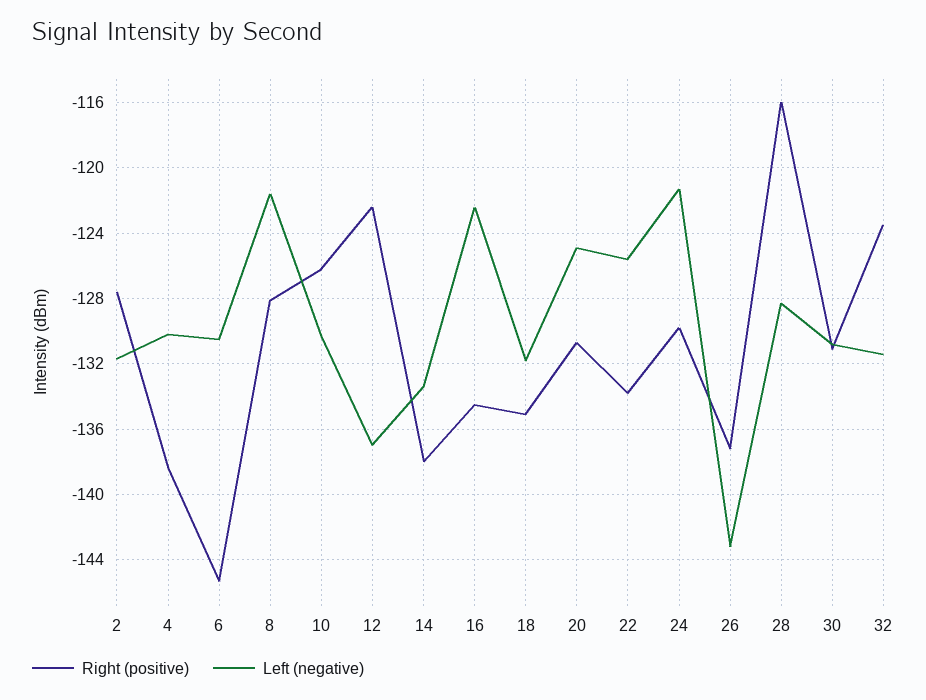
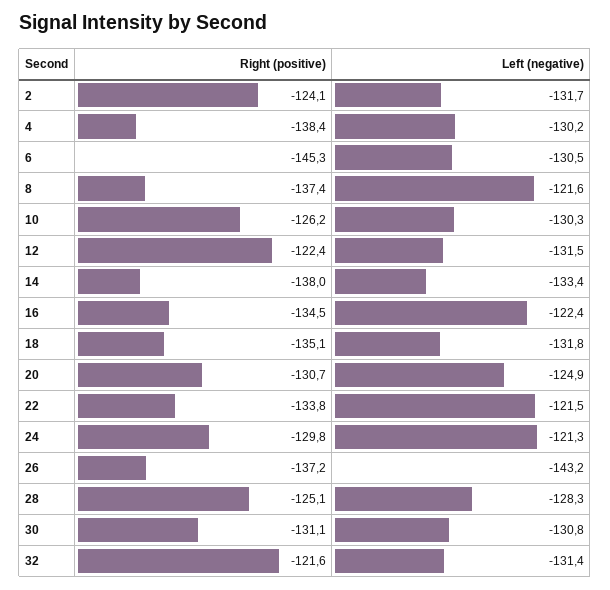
Right (positive), 2: -127.5 -> -124.1
Right (positive), 8: -128 -> -137.4
Left (negative), 12: -137 -> -131.5
Left (negative), 22: -125.5 -> -121.5
Right (positive), 28: -116 -> -125.1
Right (positive), 32: -123.5 -> -121.6

